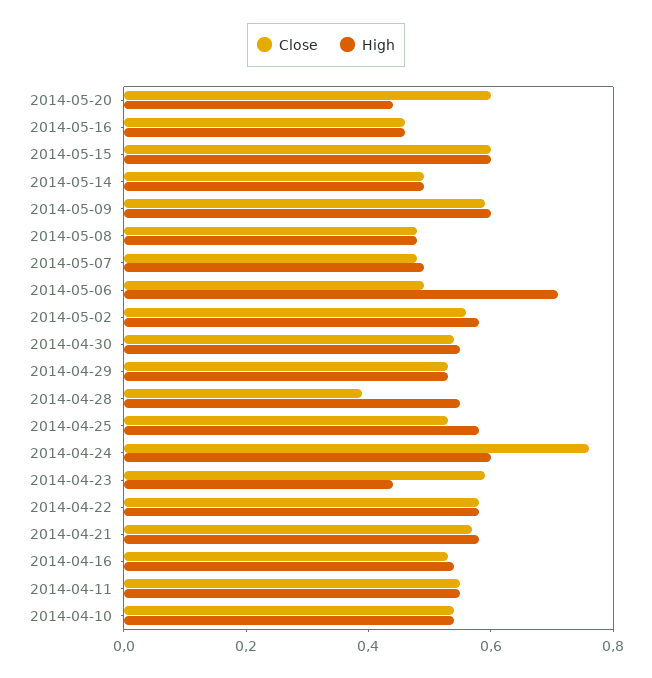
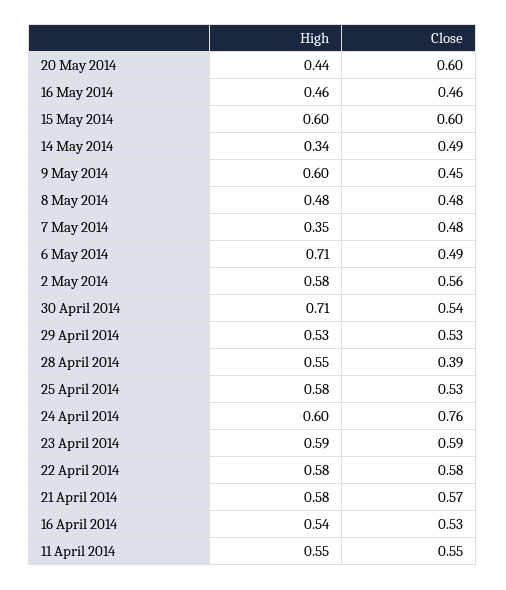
High, 2014-05-14: 0.5 -> 0.34
Close, 2014-05-09: 0.6 -> 0.45
High, 2014-05-07: 0.5 -> 0.35
High, 2014-04-30: 0.55 -> 0.71
High, 2014-04-23: 0.45 -> 0.59
Close, 2014-04-10: 0.55 -> none
High, 2014-04-10: 0.55 -> none

